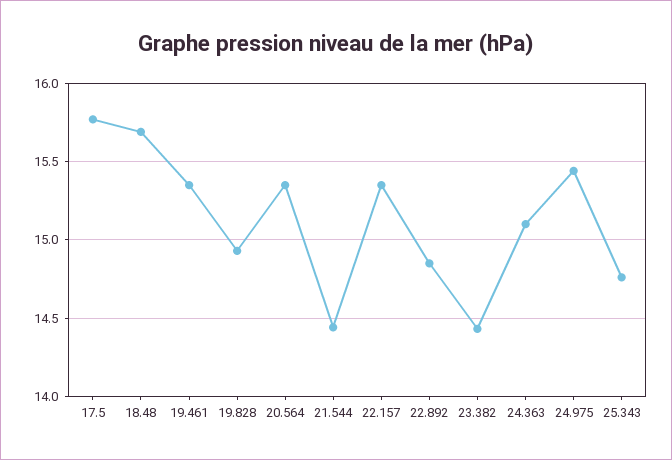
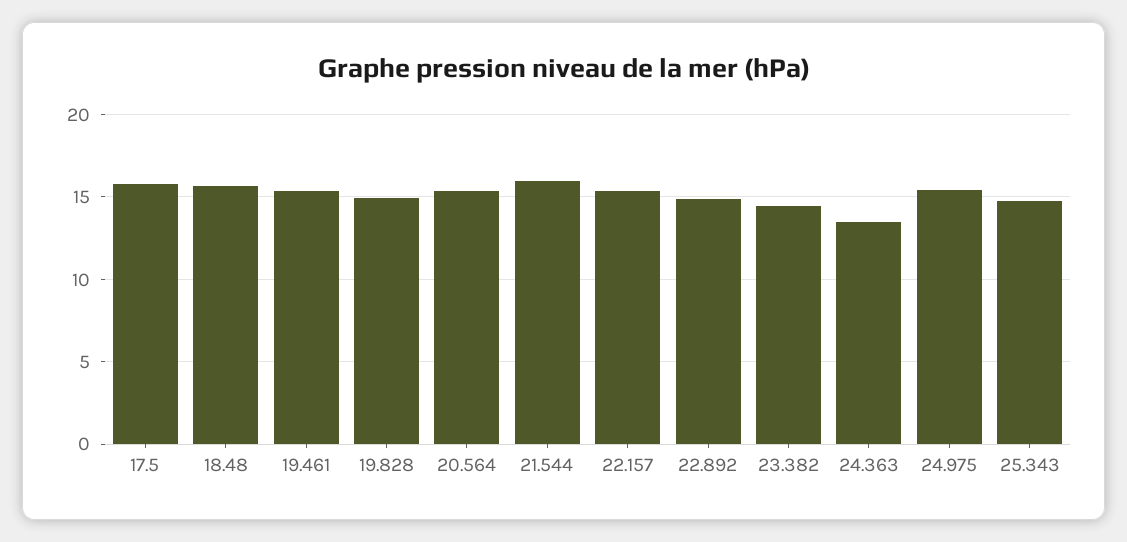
21.544: 14.45 -> 16
24.363: 15.1 -> 13.5

